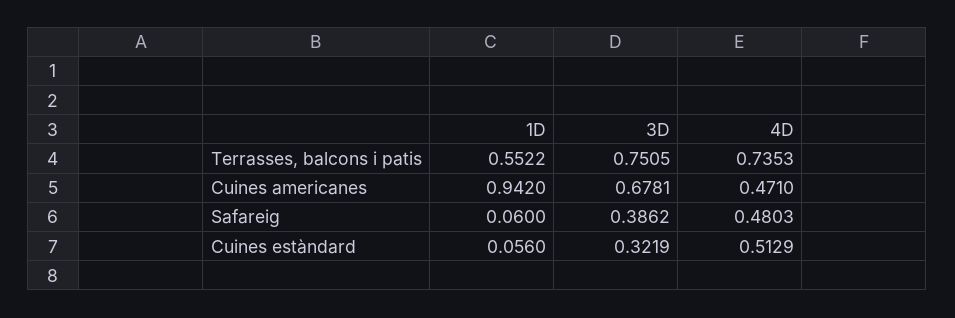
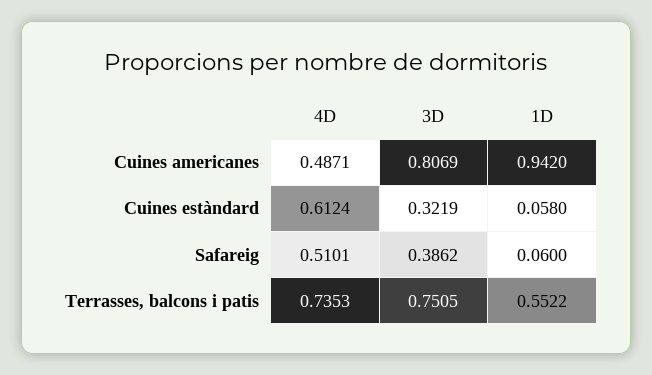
3D, Cuines americanes: 0.6781 -> 0.8069
4D, Cuines americanes: 0.471 -> 0.4871
4D, Safareig: 0.4803 -> 0.5101
1D, Cuines estàndard: 0.056 -> 0.058
4D, Cuines estàndard: 0.5129 -> 0.6124

